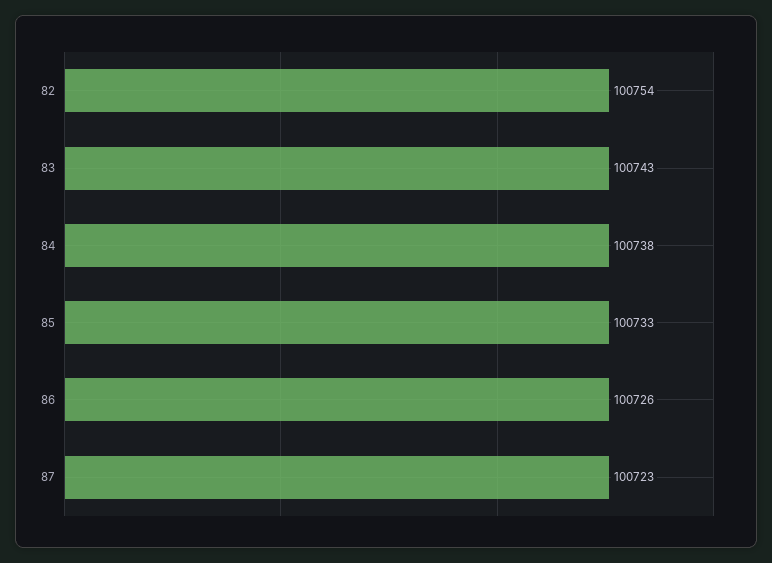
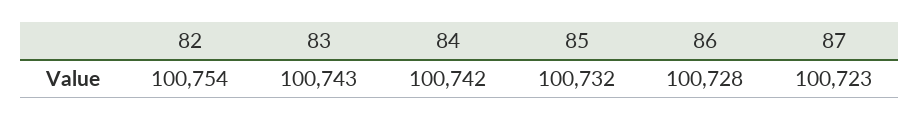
84: 100738 -> 100742
85: 100733 -> 100732
86: 100726 -> 100728

